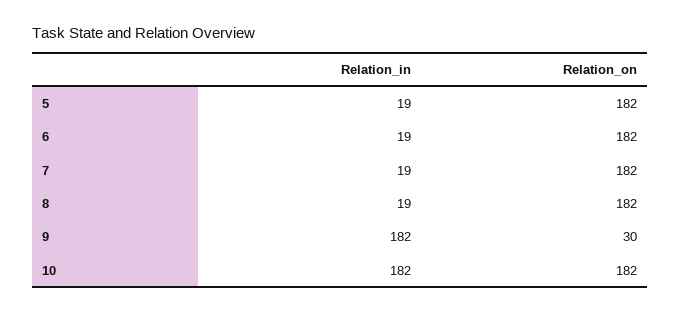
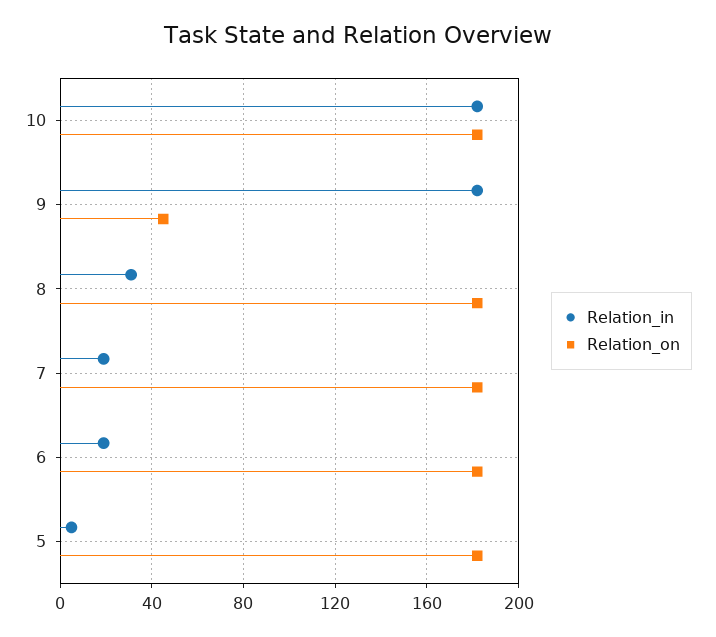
Relation_in, 5: 19 -> 5
Relation_in, 8: 19 -> 30
Relation_on, 9: 30 -> 45

